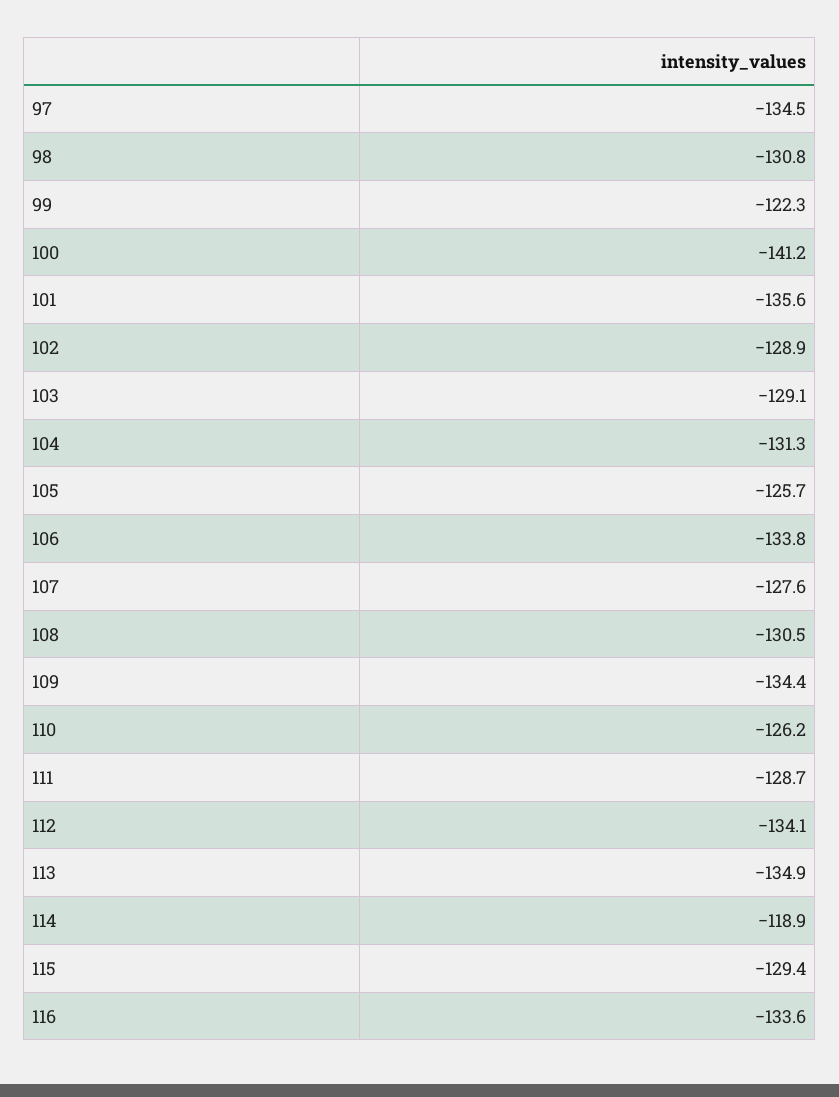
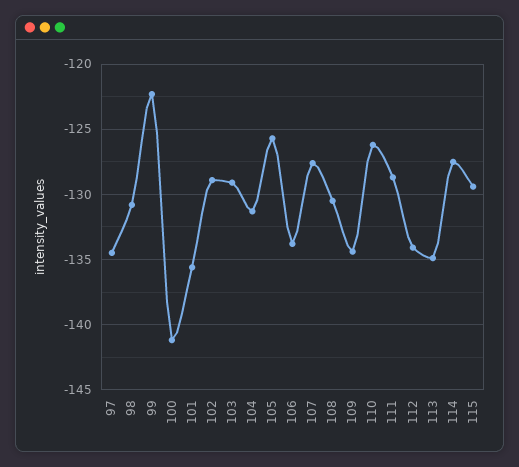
114: -118.9 -> -127.5
116: -133.6 -> none

